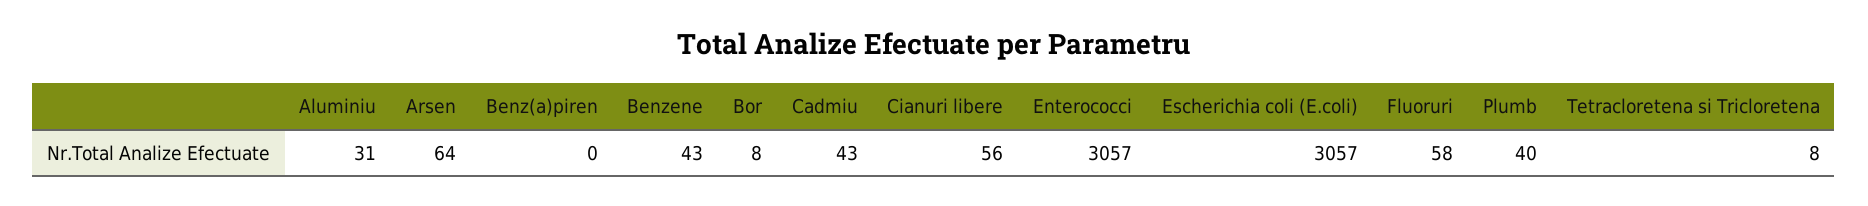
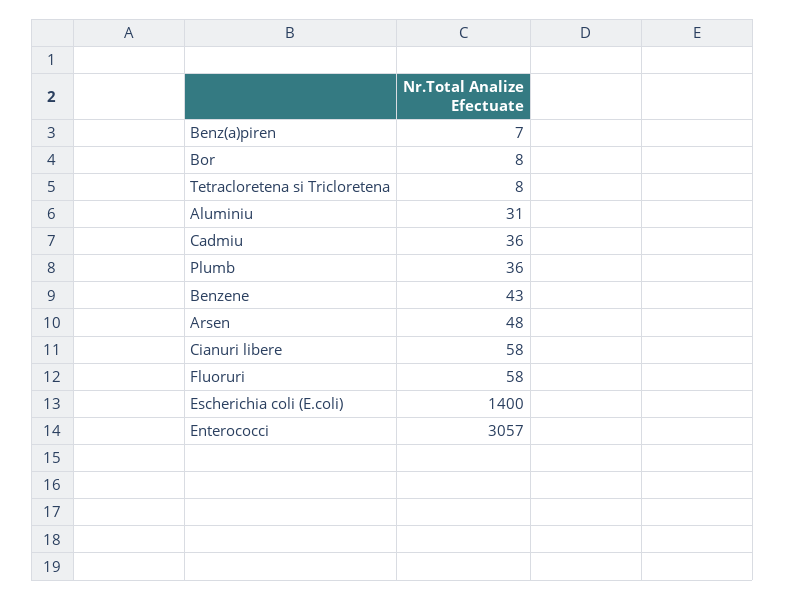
Arsen: 64 -> 48
Benz(a)piren: 0 -> 7
Cadmiu: 43 -> 36
Cianuri libere: 56 -> 58
Escherichia coli (E.coli): 3057 -> 1400
Plumb: 40 -> 36

